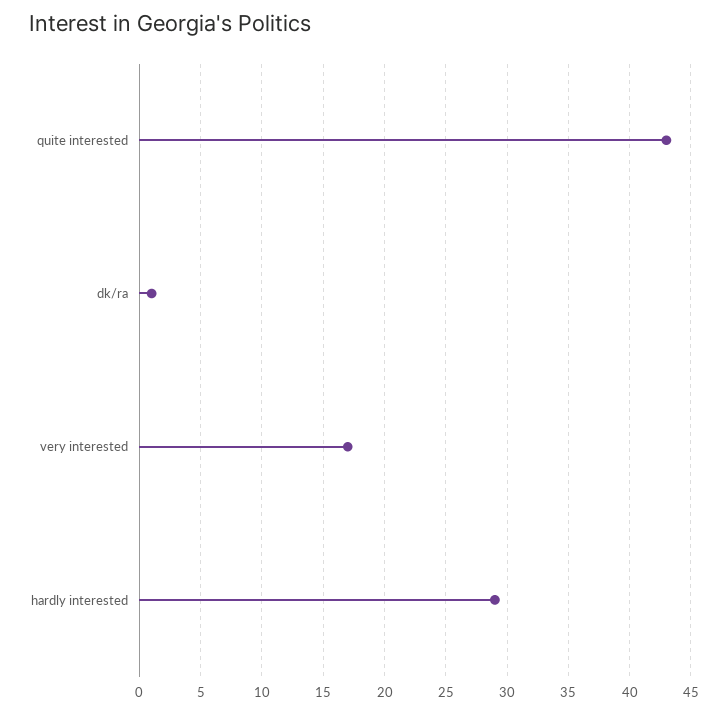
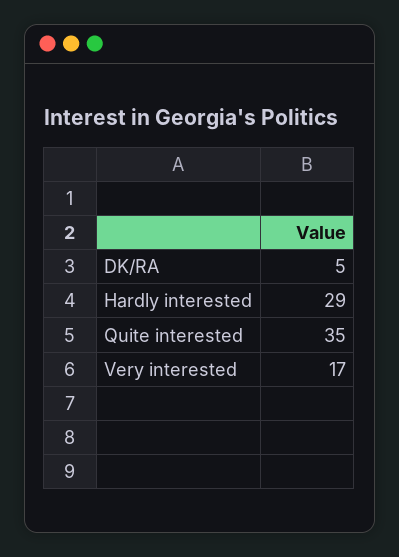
quite interested: 43 -> 35
dk/ra: 1 -> 5

